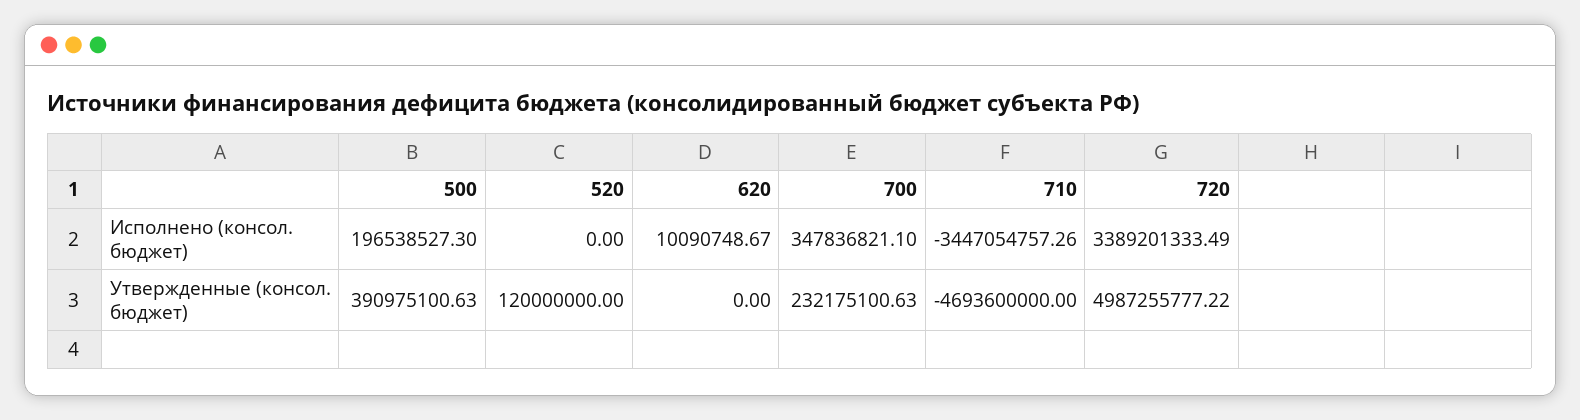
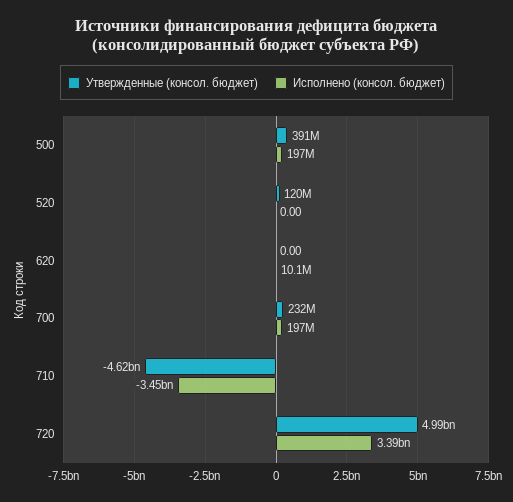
Исполнено (консол. бюджет), 700: 347836821.1 -> 197000000
Утвержденные (консол. бюджет), 710: -4693600000 -> -4620000000

